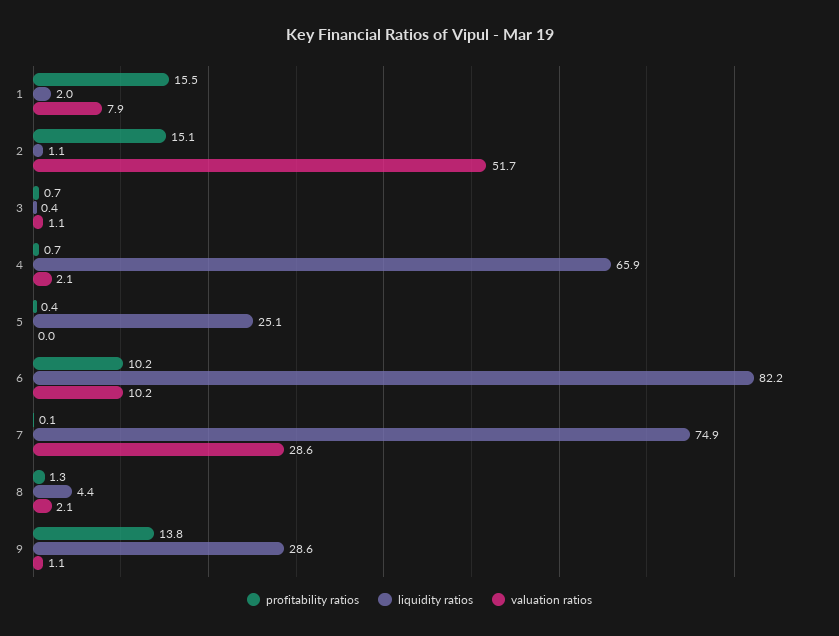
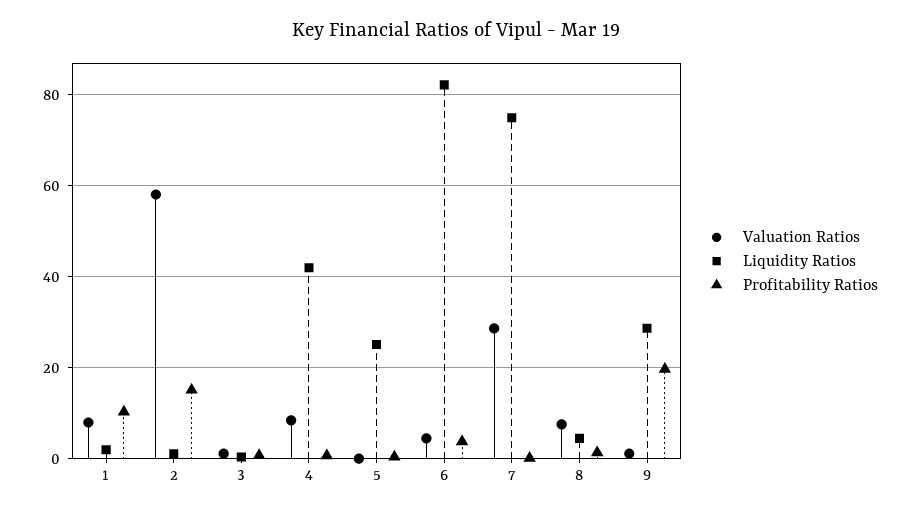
profitability ratios, 1: 15.5 -> 10
valuation ratios, 2: 51.7 -> 58
liquidity ratios, 4: 65.9 -> 42
valuation ratios, 4: 2.1 -> 8
profitability ratios, 6: 10.2 -> 4
valuation ratios, 6: 10.2 -> 4
valuation ratios, 8: 2.1 -> 8
profitability ratios, 9: 13.8 -> 20

